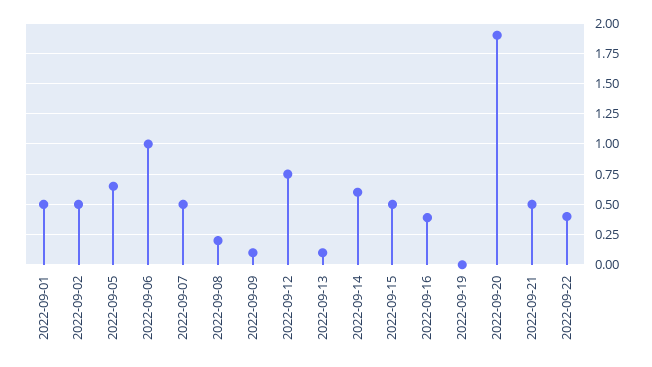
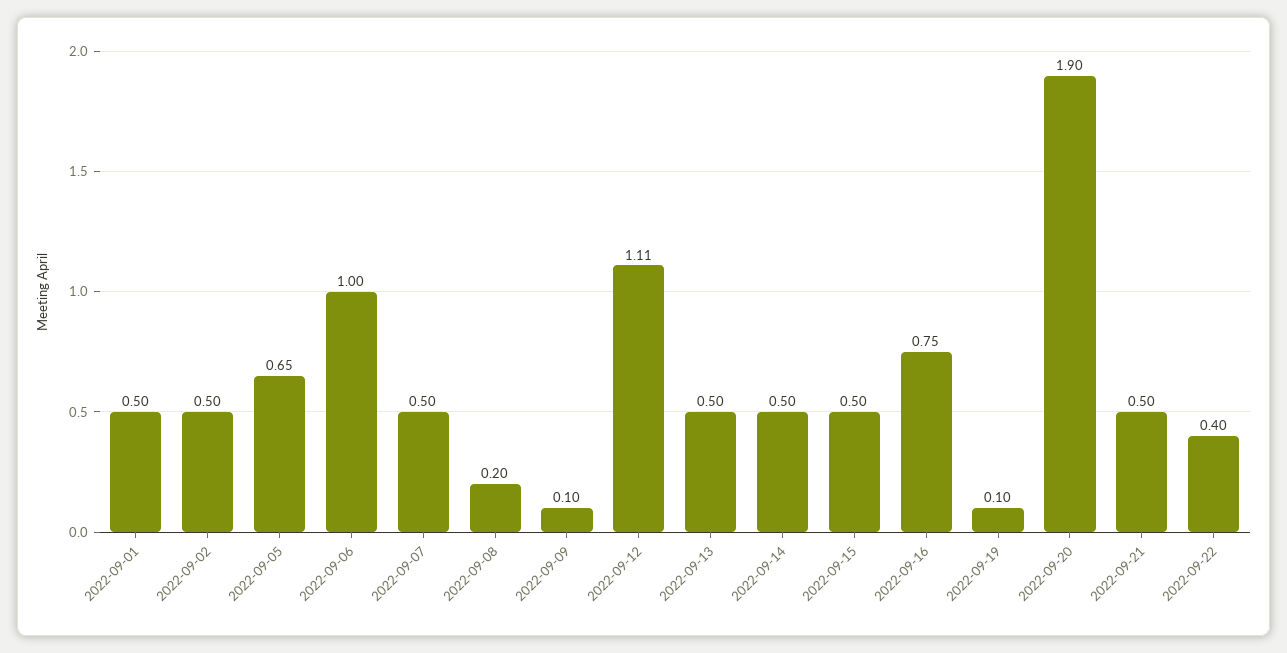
2022-09-12: 0.75 -> 1.11
2022-09-13: 0.1 -> 0.5
2022-09-14: 0.6 -> 0.5
2022-09-16: 0.4 -> 0.75
2022-09-19: 0 -> 0.1

